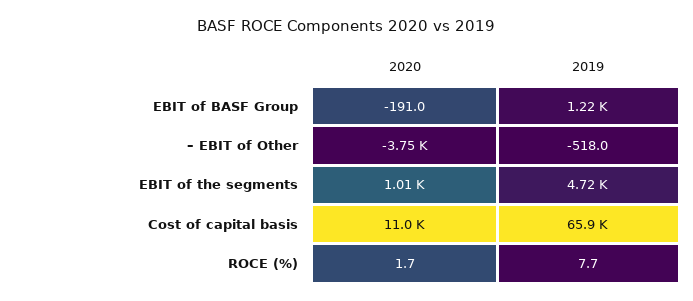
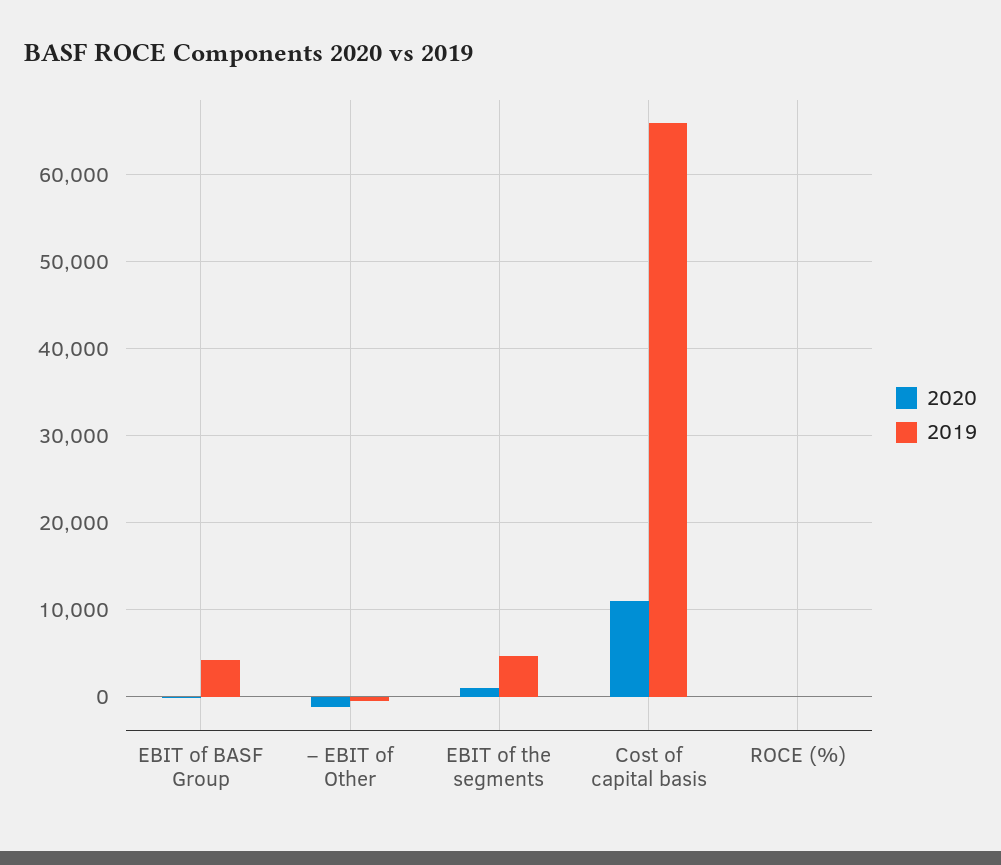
2019, EBIT of BASF Group: 1220 -> 4000
2020, – EBIT of Other: -3750 -> -1000

